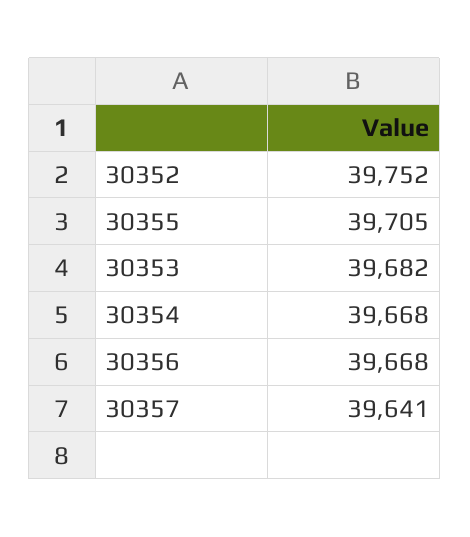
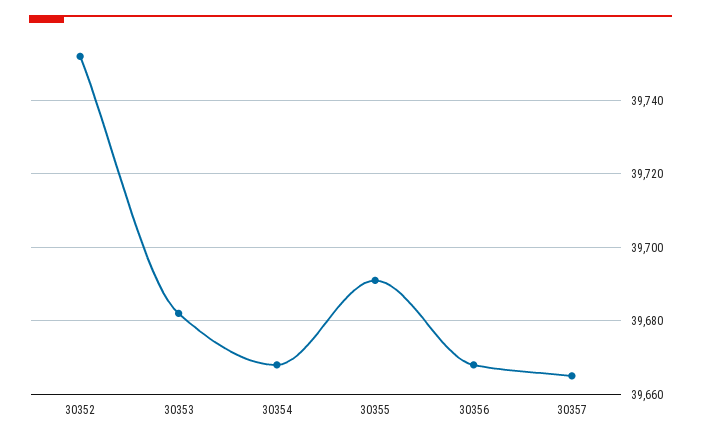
30355: 39705 -> 39690
30357: 39641 -> 39665

